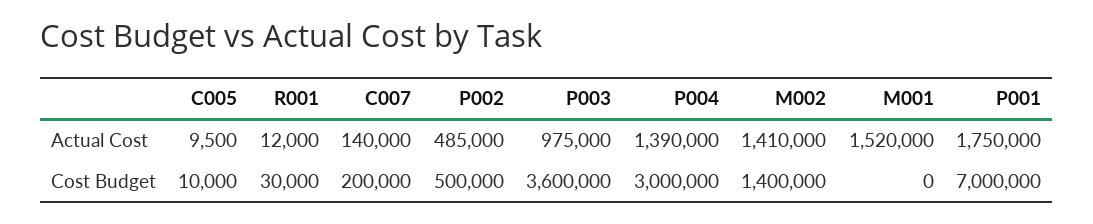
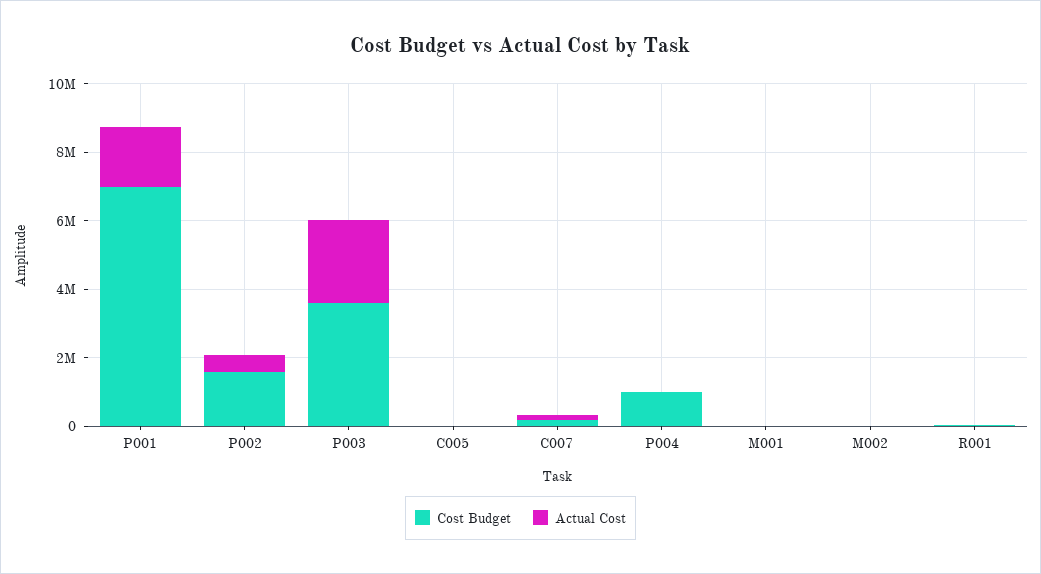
Actual Cost, P003: 975000 -> 2500000
Actual Cost, P004: 1390000 -> 0
Actual Cost, M002: 1410000 -> 0
Actual Cost, M001: 1520000 -> 0
Cost Budget, P002: 500000 -> 1500000
Cost Budget, P004: 3000000 -> 1000000
Cost Budget, M002: 1400000 -> 0

